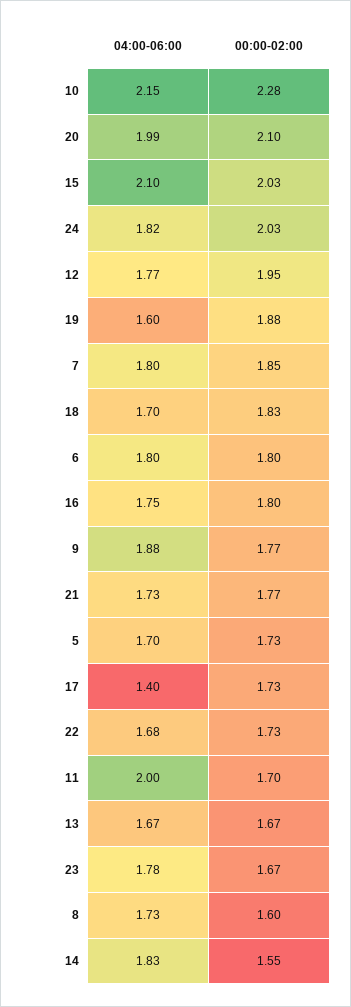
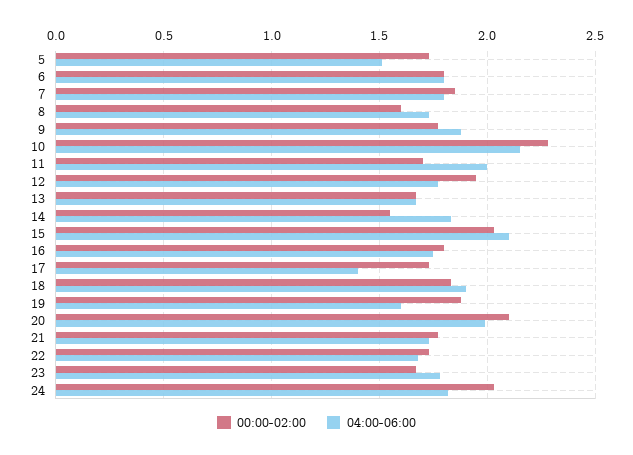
04:00-06:00, 18: 1.7 -> 1.9
04:00-06:00, 5: 1.7 -> 1.5

